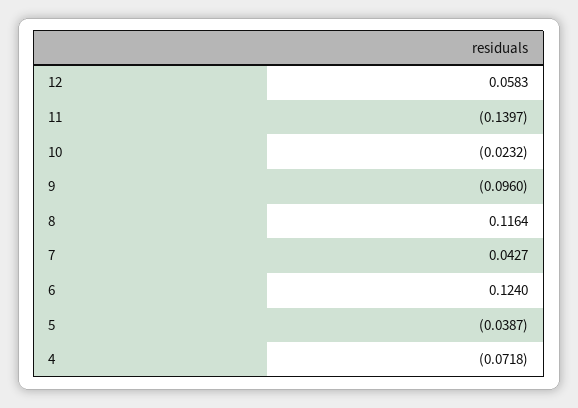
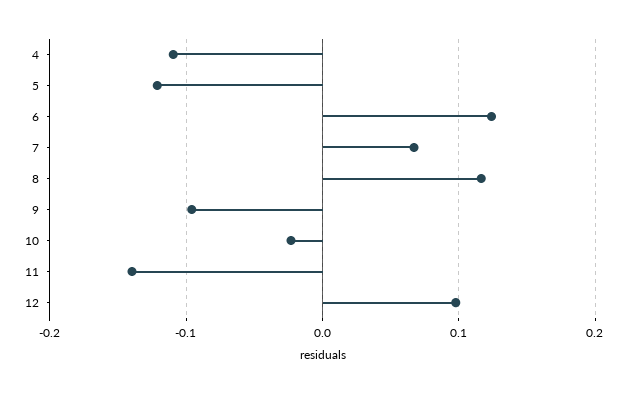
12: 0.0583 -> 0.1
7: 0.0427 -> 0.07
5: -0.0387 -> -0.12
4: -0.0718 -> -0.11

